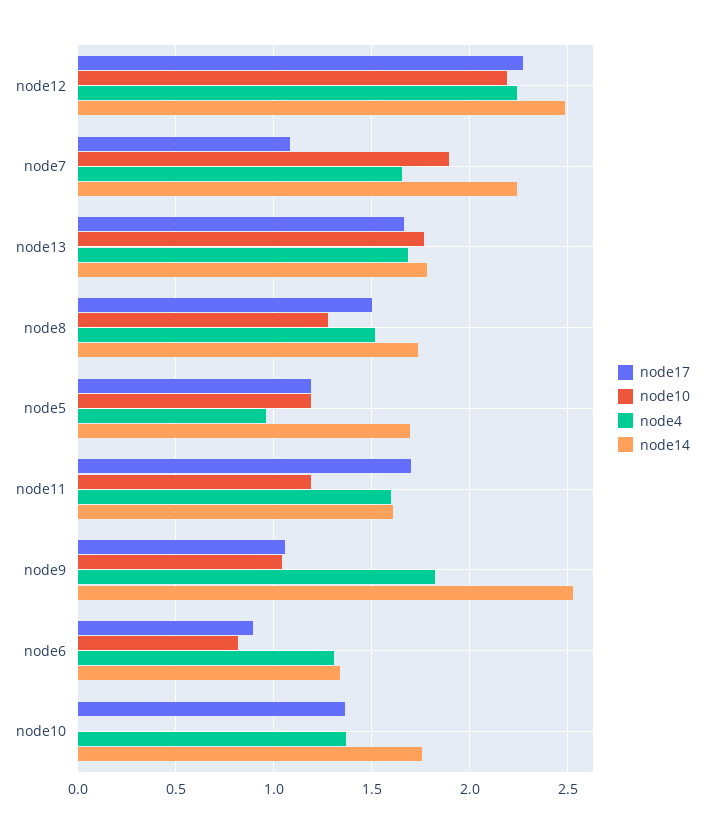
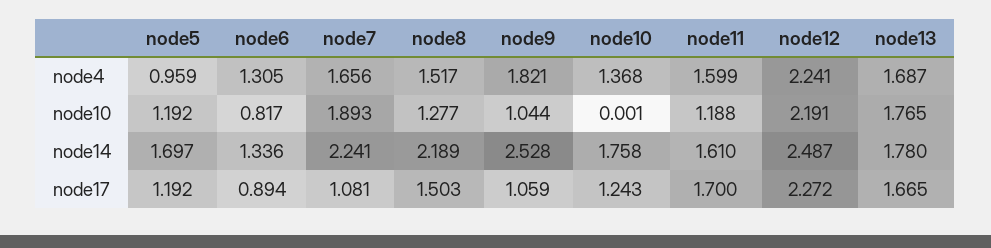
node14, node8: 1.75 -> 2.189
node17, node10: 1.35 -> 1.243

